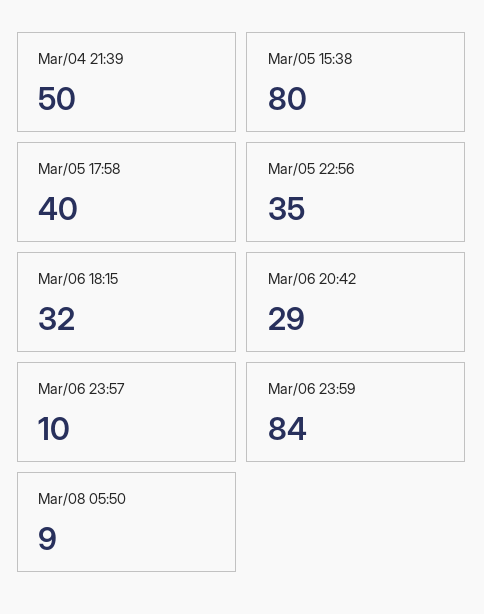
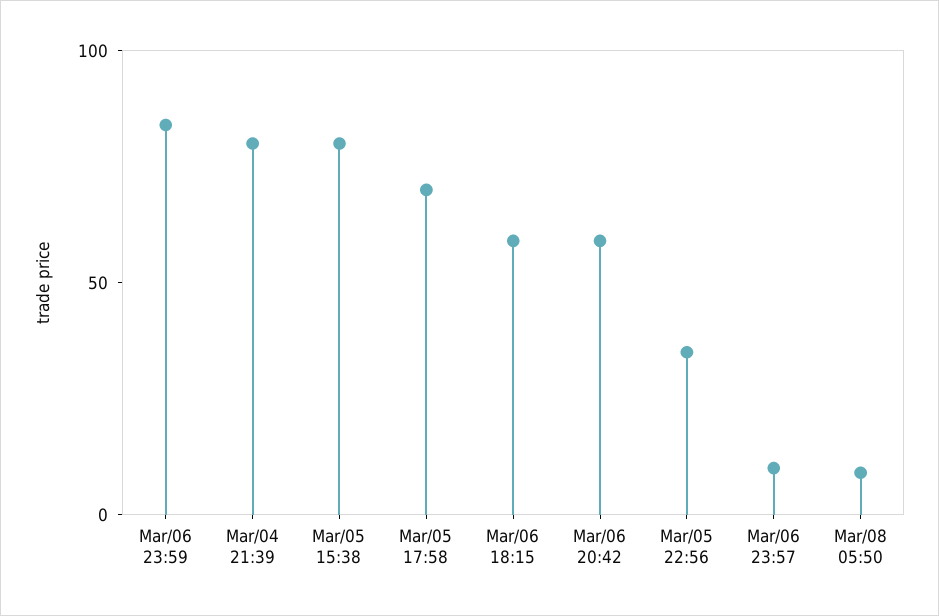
Mar/04 21:39: 50 -> 80
Mar/05 17:58: 40 -> 70
Mar/06 18:15: 32 -> 60
Mar/06 20:42: 29 -> 60

